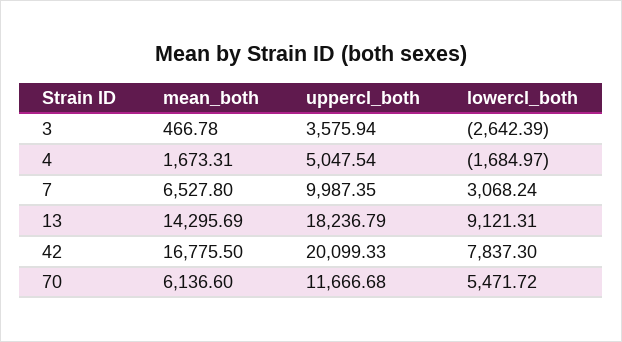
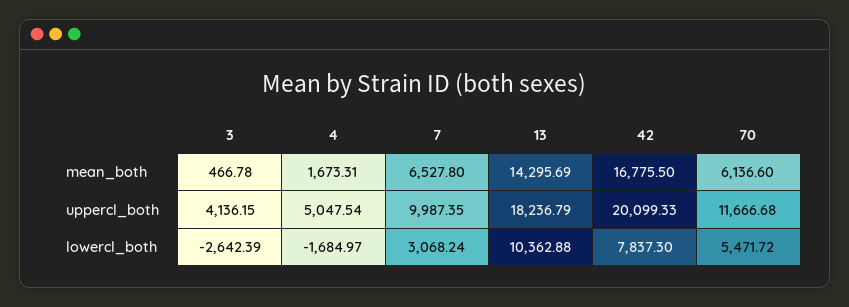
uppercl_both, 3: 3575.94 -> 4136.15
lowercl_both, 13: 9121.31 -> 10362.88

